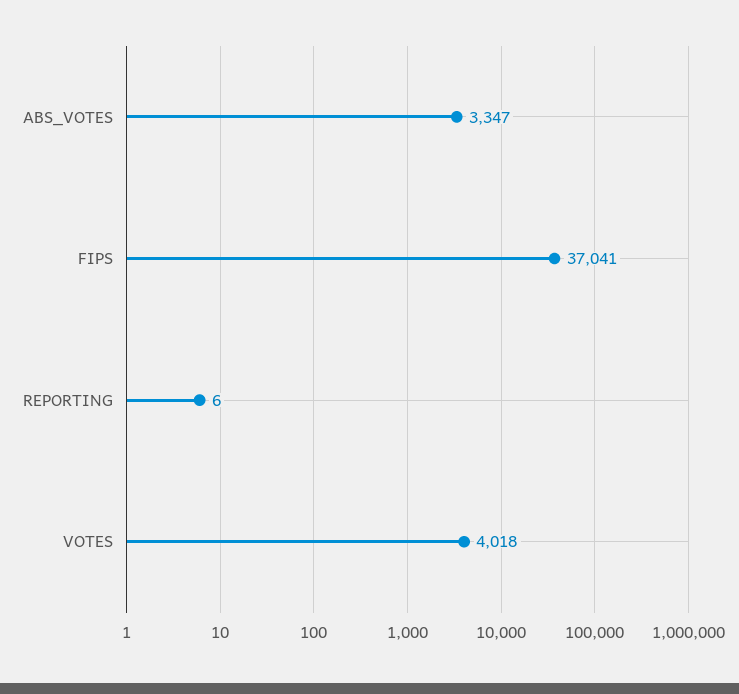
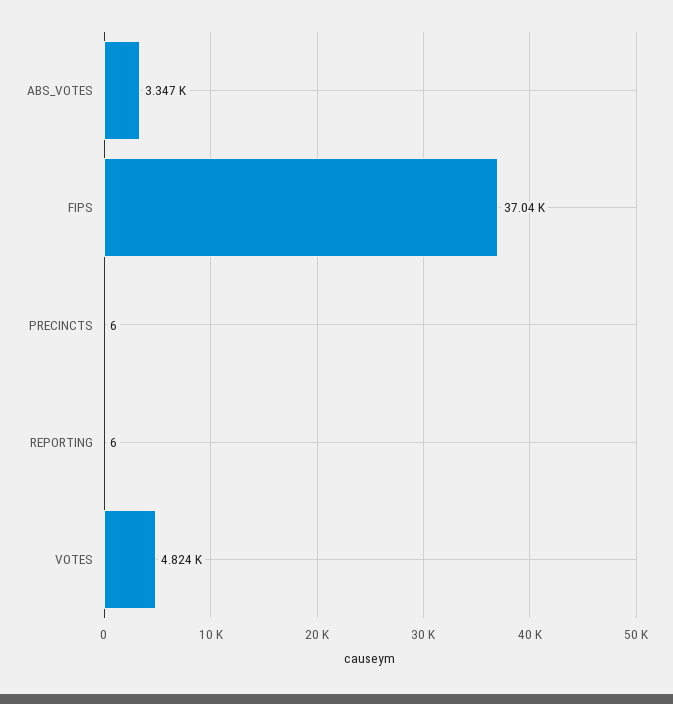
VOTES: 4018 -> 4824
PRECINCTS: none -> 6

